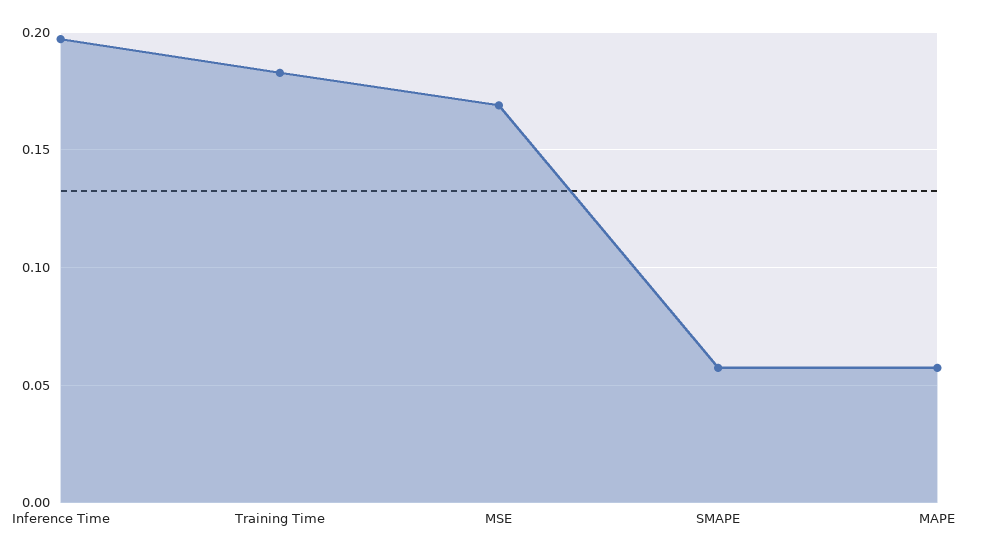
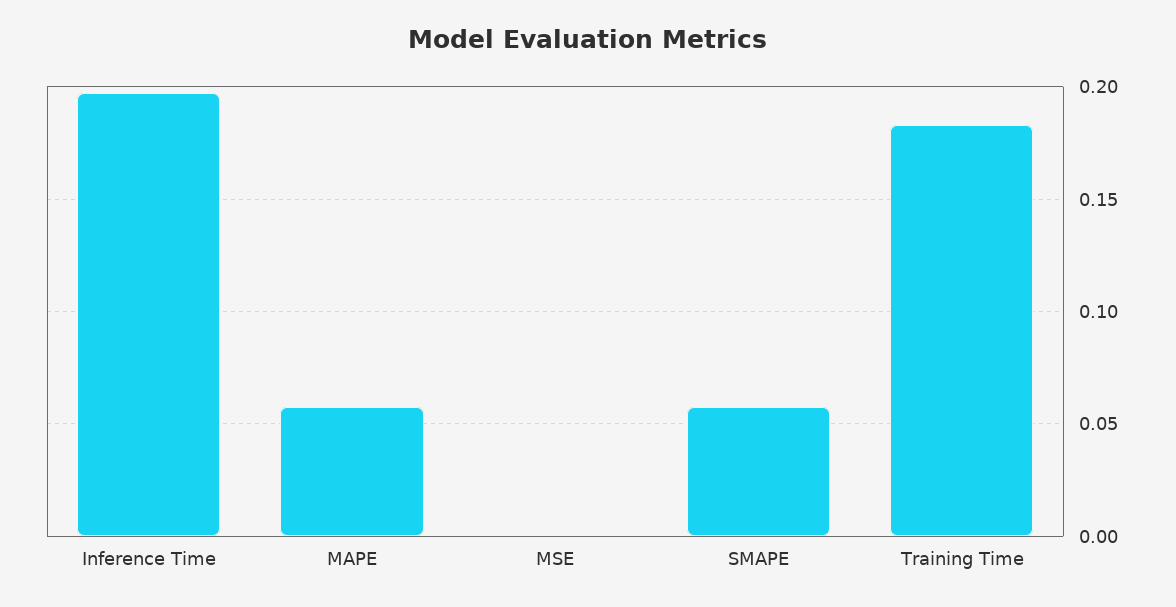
MSE: 0.17 -> 0

